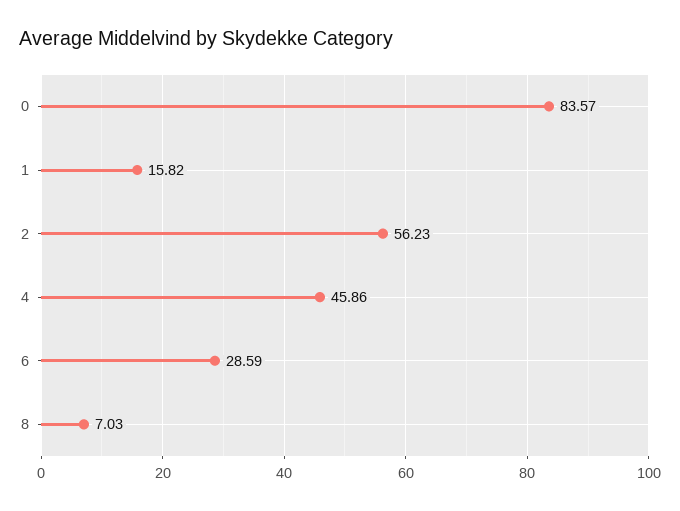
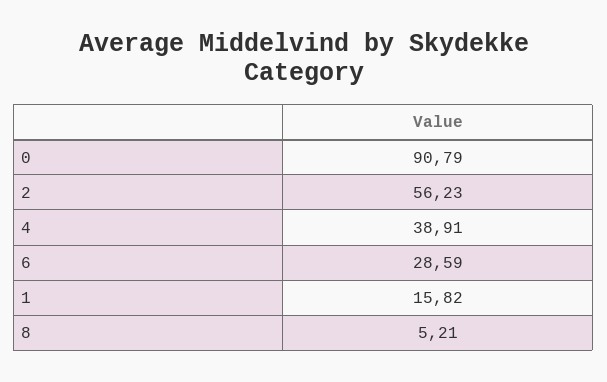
0: 83.57 -> 90.79
4: 45.86 -> 38.91
8: 7.03 -> 5.21

